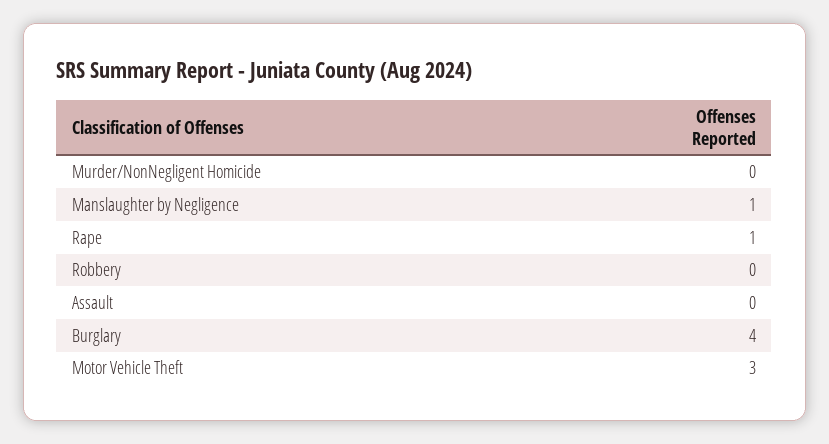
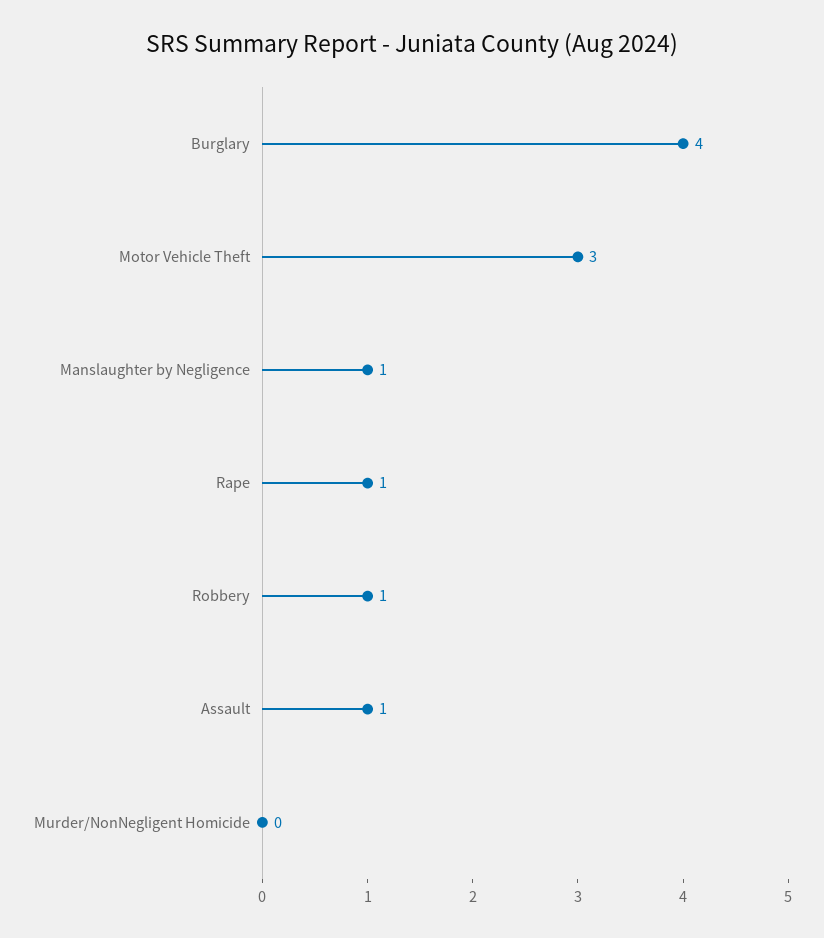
Robbery: 0 -> 1
Assault: 0 -> 1

